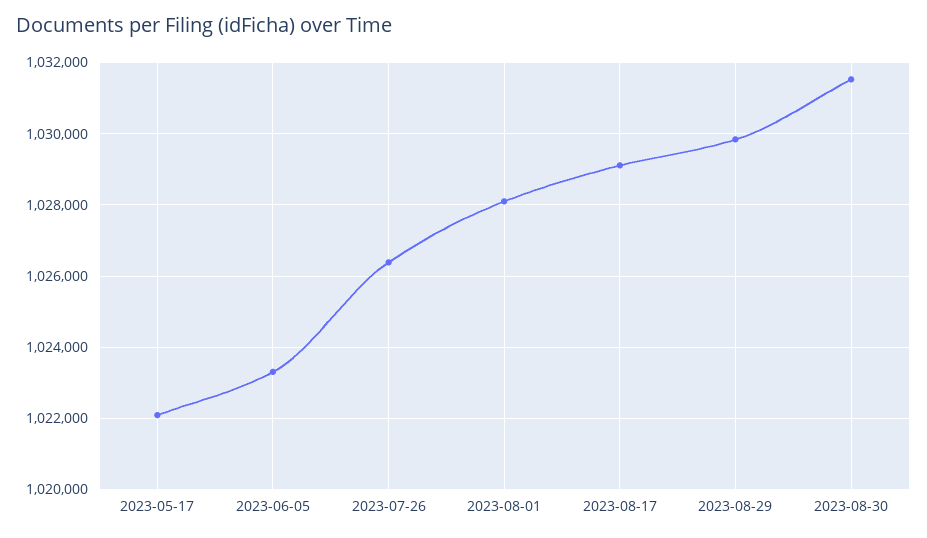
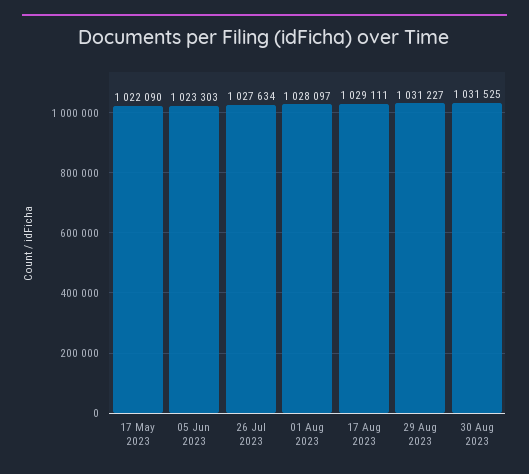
2023-07-26: 1026400 -> 1027634
2023-08-29: 1029800 -> 1031227

